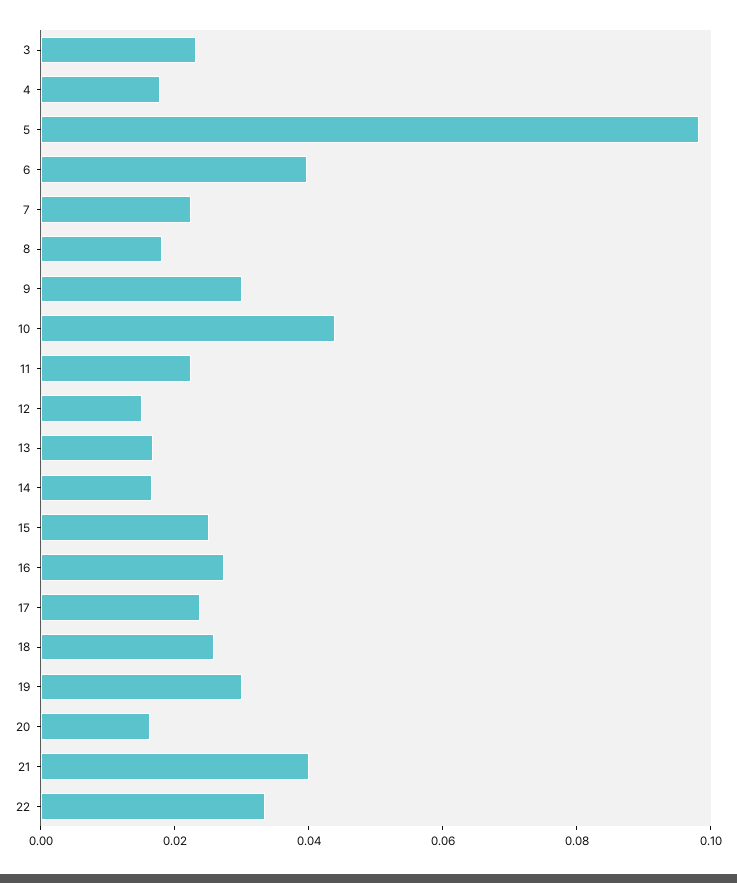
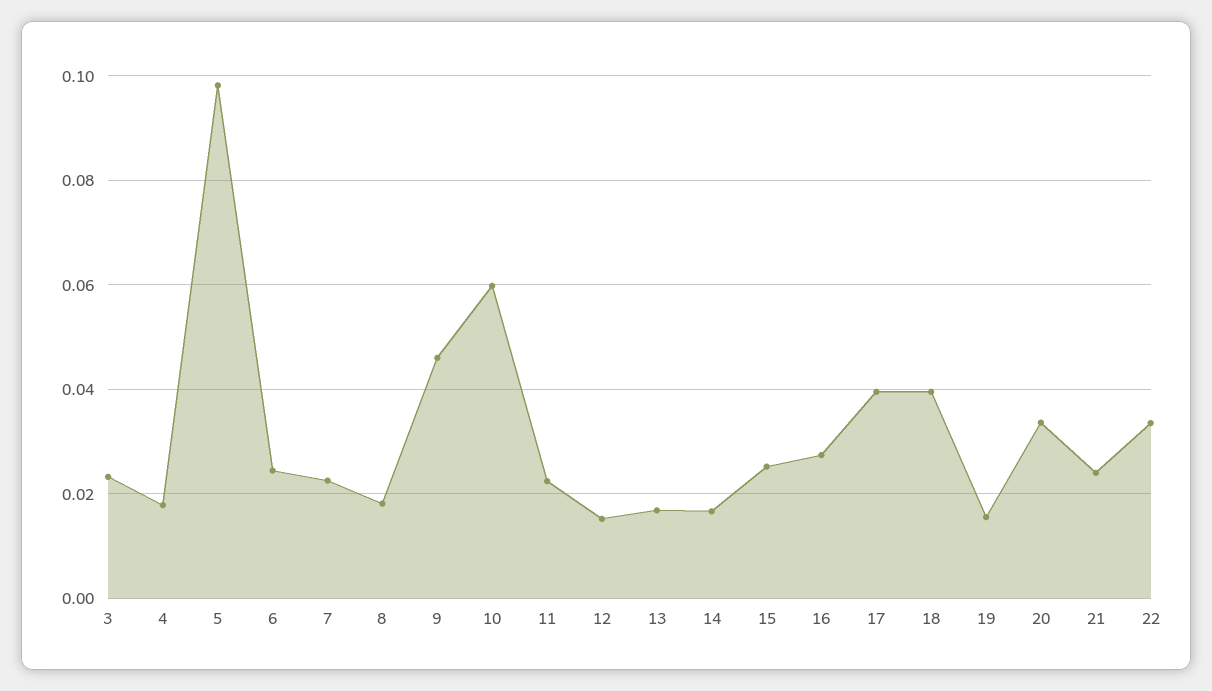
6: 0.04 -> 0.024
9: 0.03 -> 0.046
10: 0.045 -> 0.06
17: 0.025 -> 0.04
18: 0.025 -> 0.04
19: 0.03 -> 0.016
20: 0.015 -> 0.034
21: 0.04 -> 0.024

